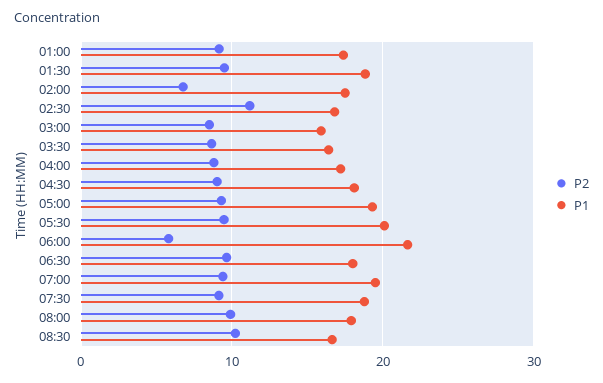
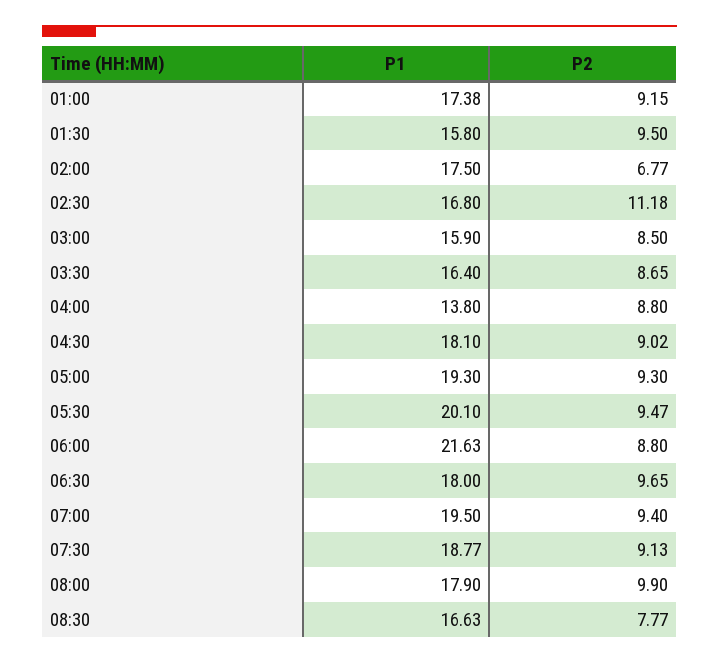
P1, 01:30: 19 -> 15.8
P1, 04:00: 17 -> 13.8
P2, 06:00: 6 -> 8.8
P2, 08:30: 10 -> 7.77

